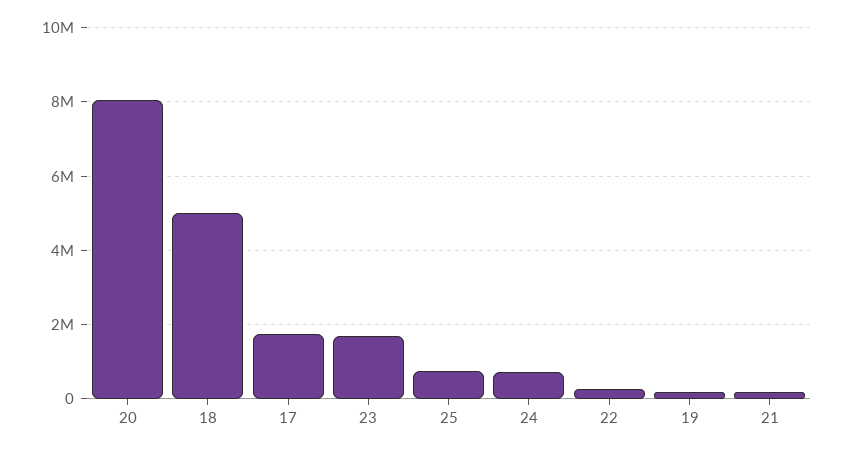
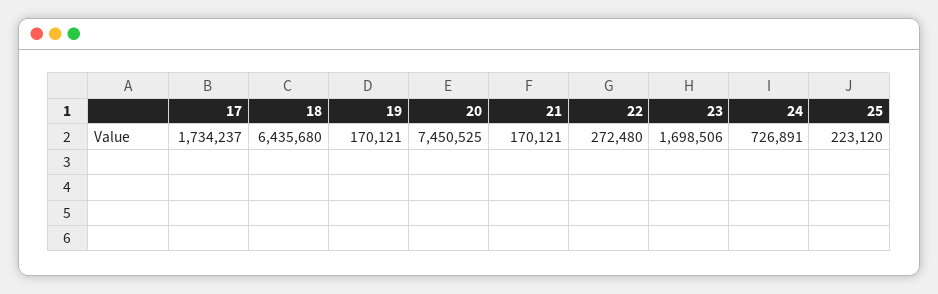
20: 8000000 -> 7450525
18: 5000000 -> 6435680
25: 800000 -> 223120

